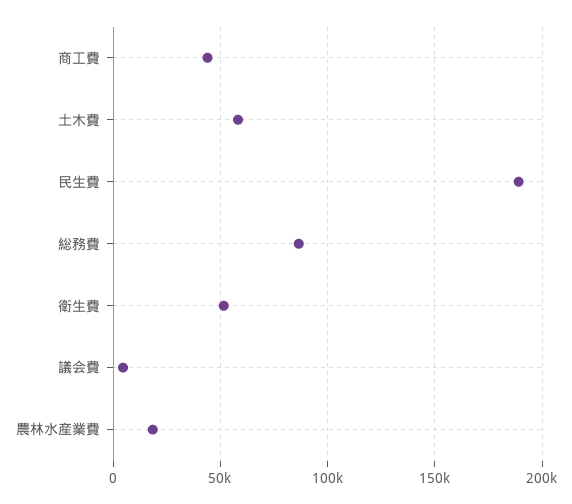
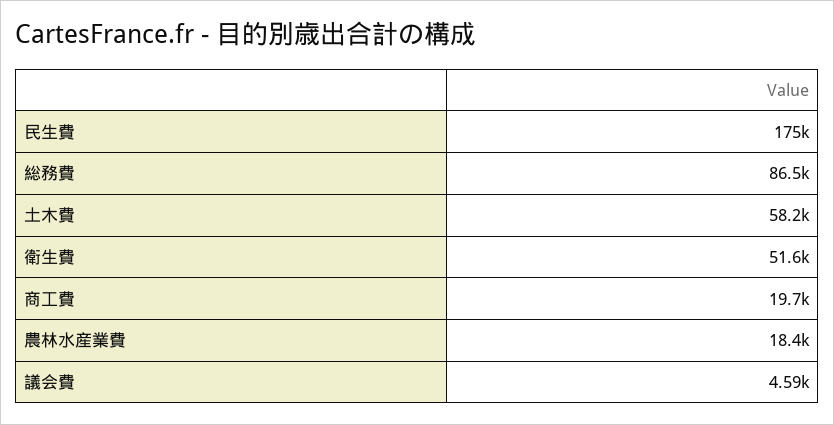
商工費: 45000 -> 19700
民生費: 190000 -> 175000

